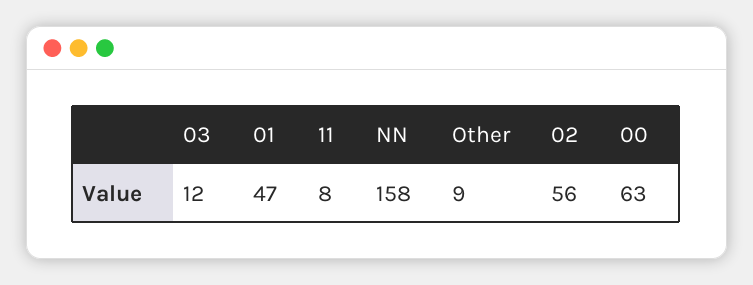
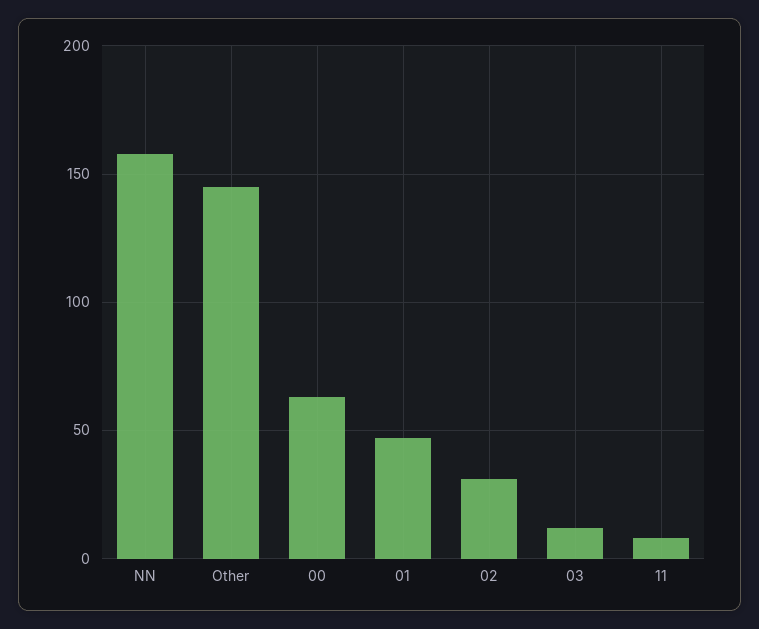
Other: 9 -> 145
02: 56 -> 30

